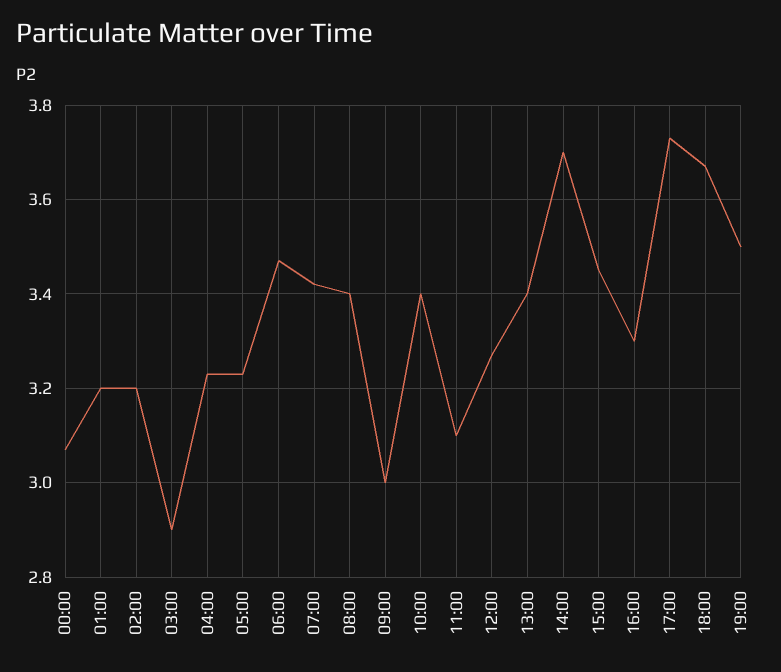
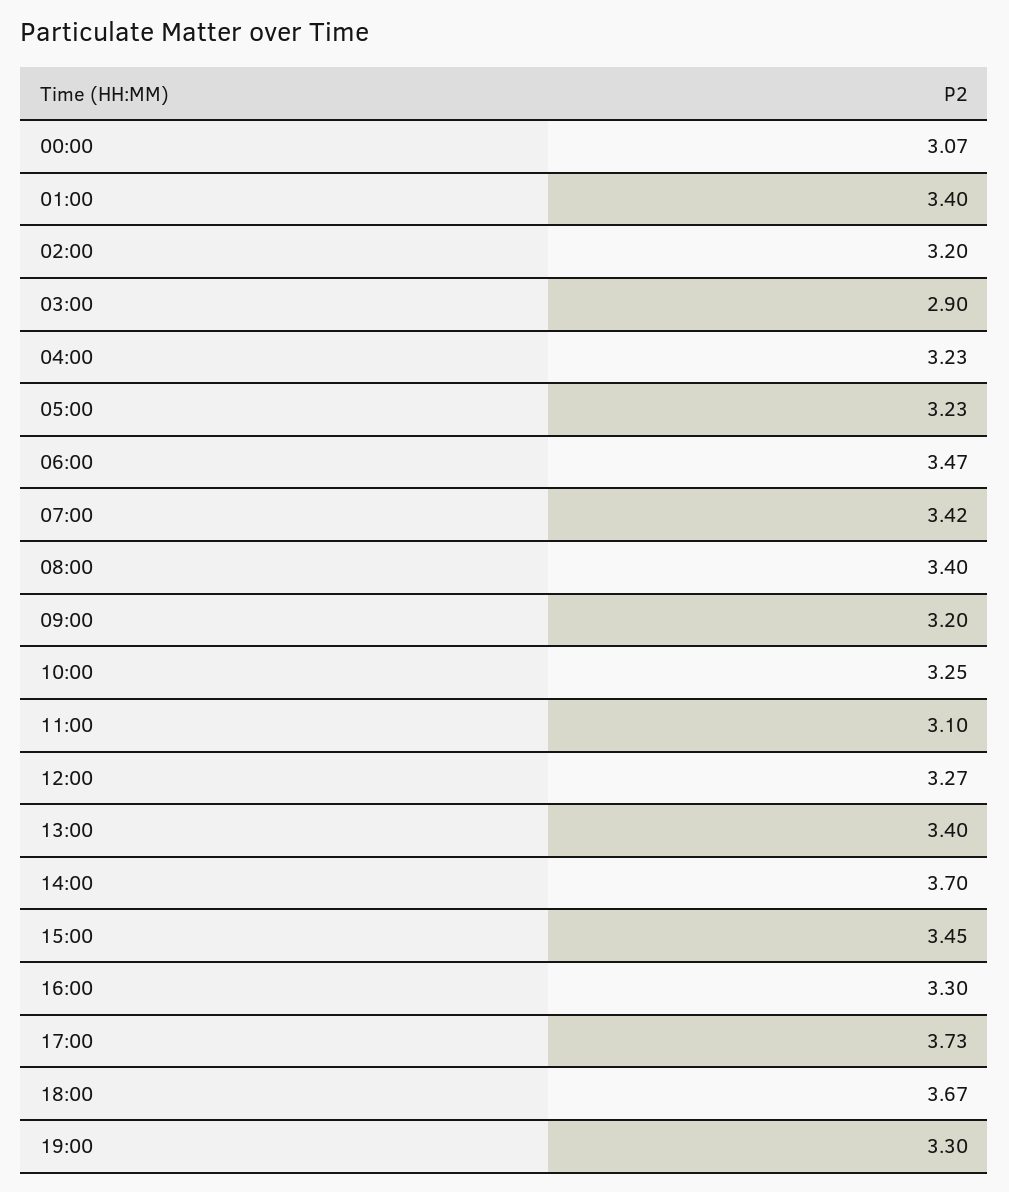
01:00: 3.2 -> 3.4
09:00: 3 -> 3.2
10:00: 3.4 -> 3.25
19:00: 3.5 -> 3.3

